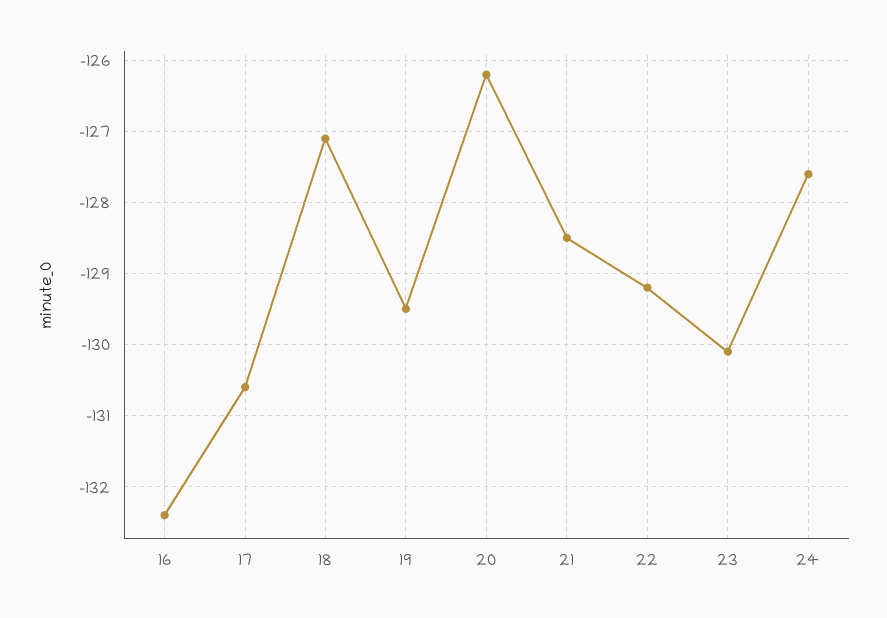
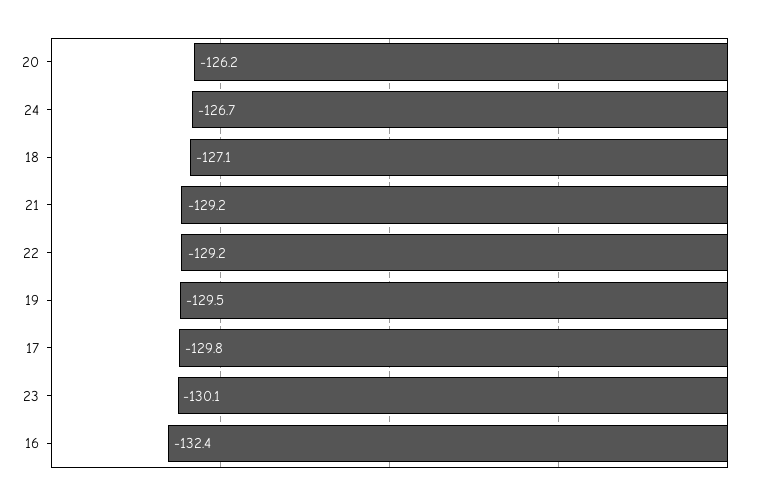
17: -130.6 -> -129.8
21: -128.5 -> -129.2
24: -127.6 -> -126.7

